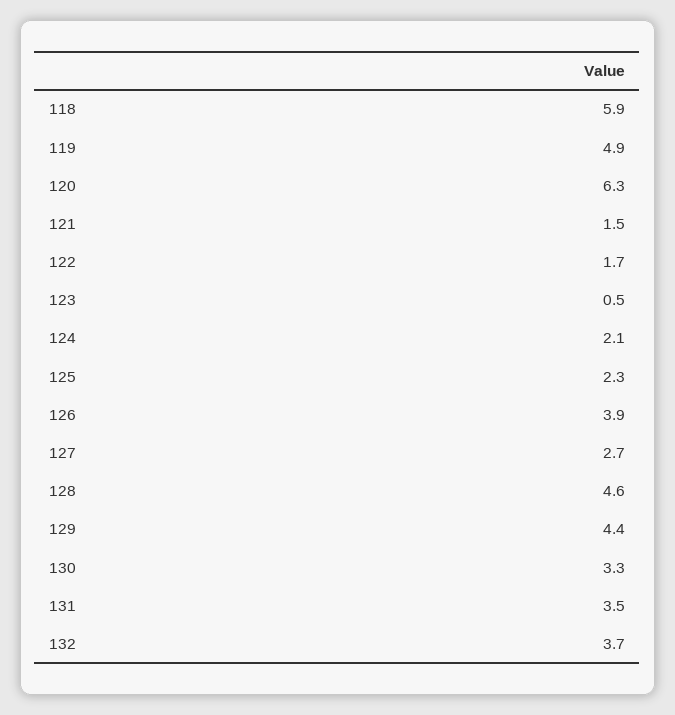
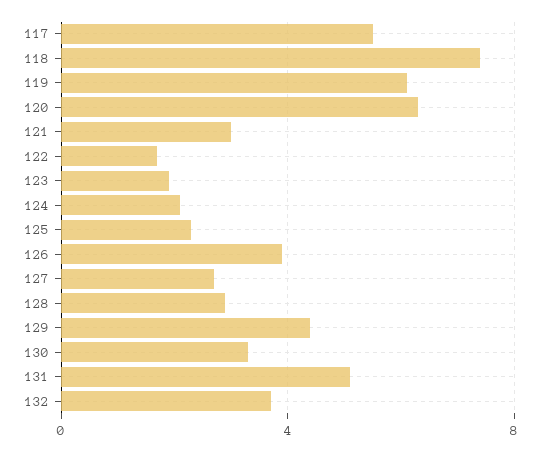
118: 5.9 -> 7.5
119: 4.9 -> 6
121: 1.5 -> 3
123: 0.5 -> 2
128: 4.6 -> 3
131: 3.5 -> 5
117: none -> 5.5

